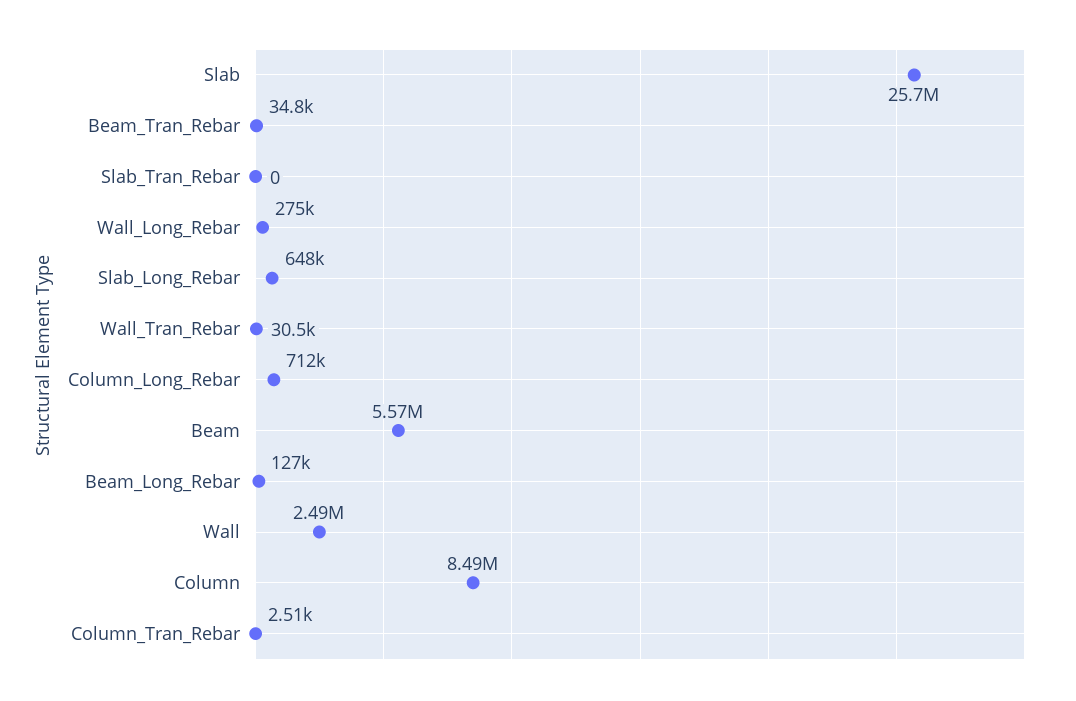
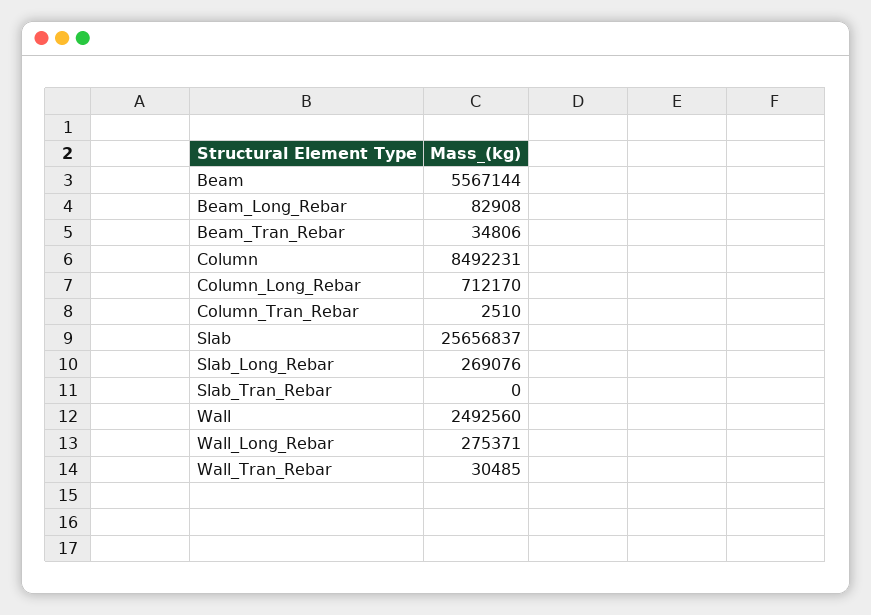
Slab_Long_Rebar: 648000 -> 269076
Beam_Long_Rebar: 127000 -> 82908

